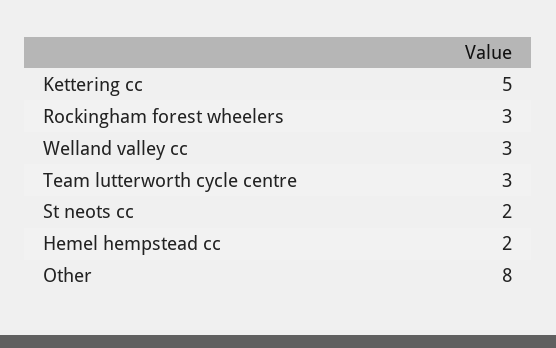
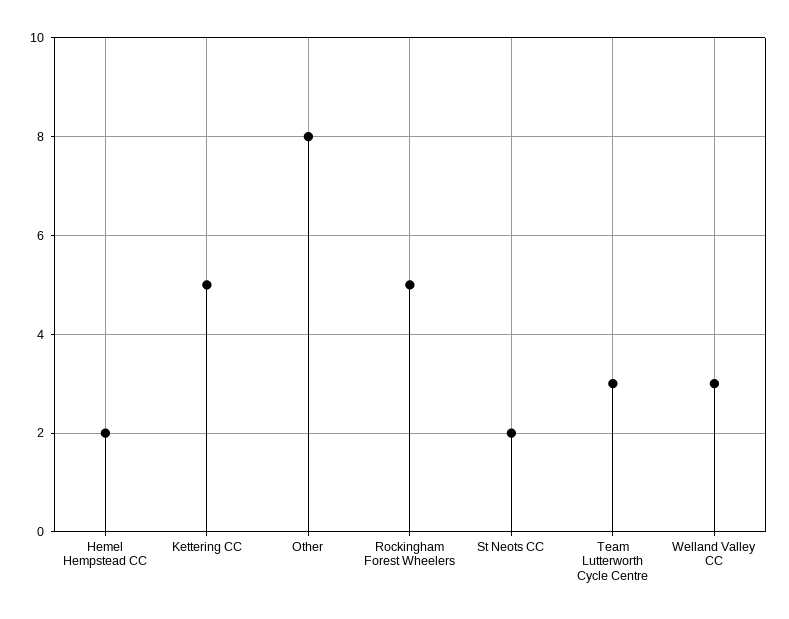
Rockingham forest wheelers: 3 -> 5

